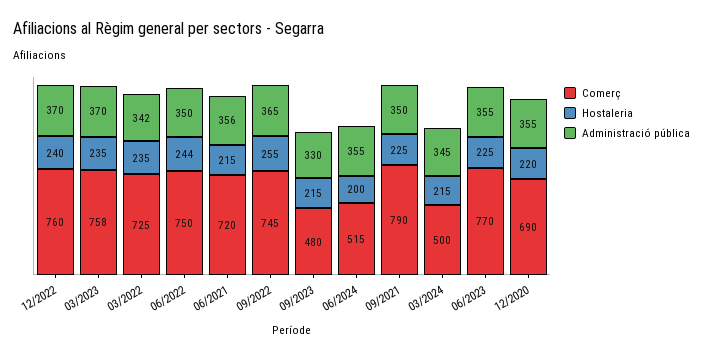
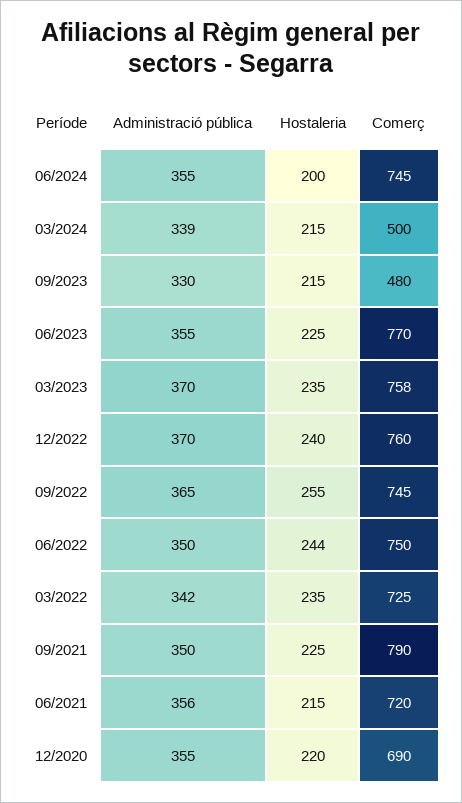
Comerç, 06/2024: 515 -> 745
Administració pública, 03/2024: 345 -> 339

